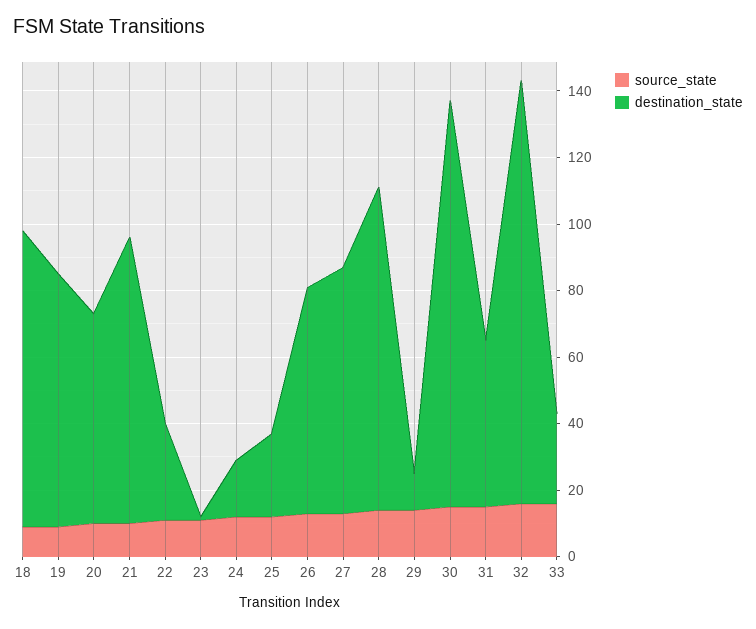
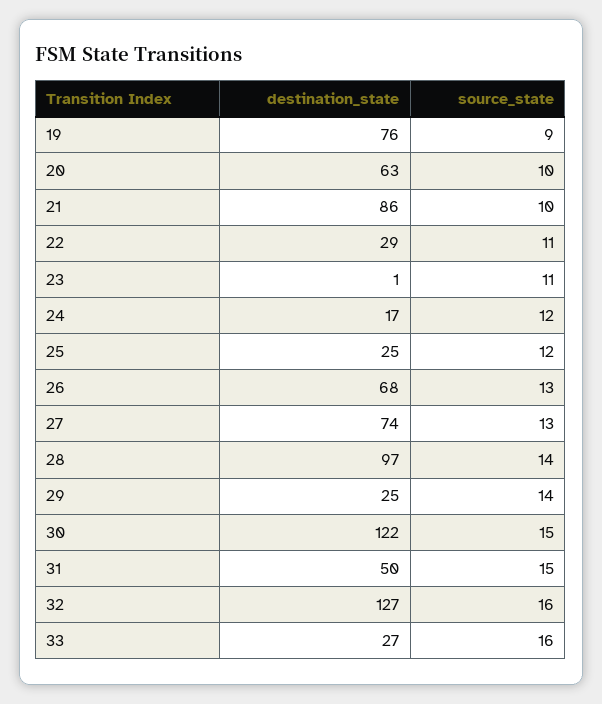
source_state, 18: 10 -> none
destination_state, 18: 90 -> none
destination_state, 29: 10 -> 25

